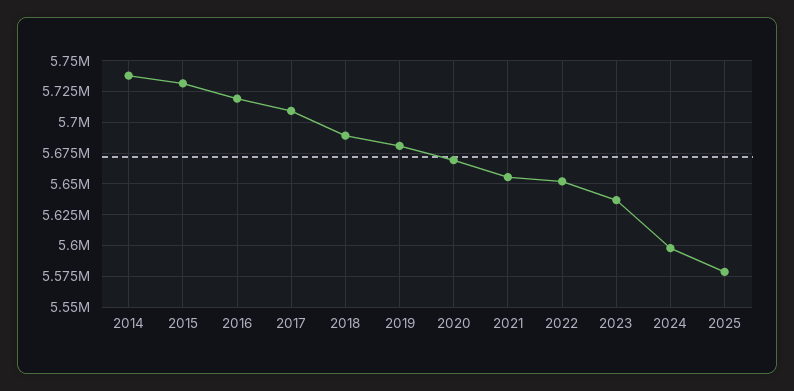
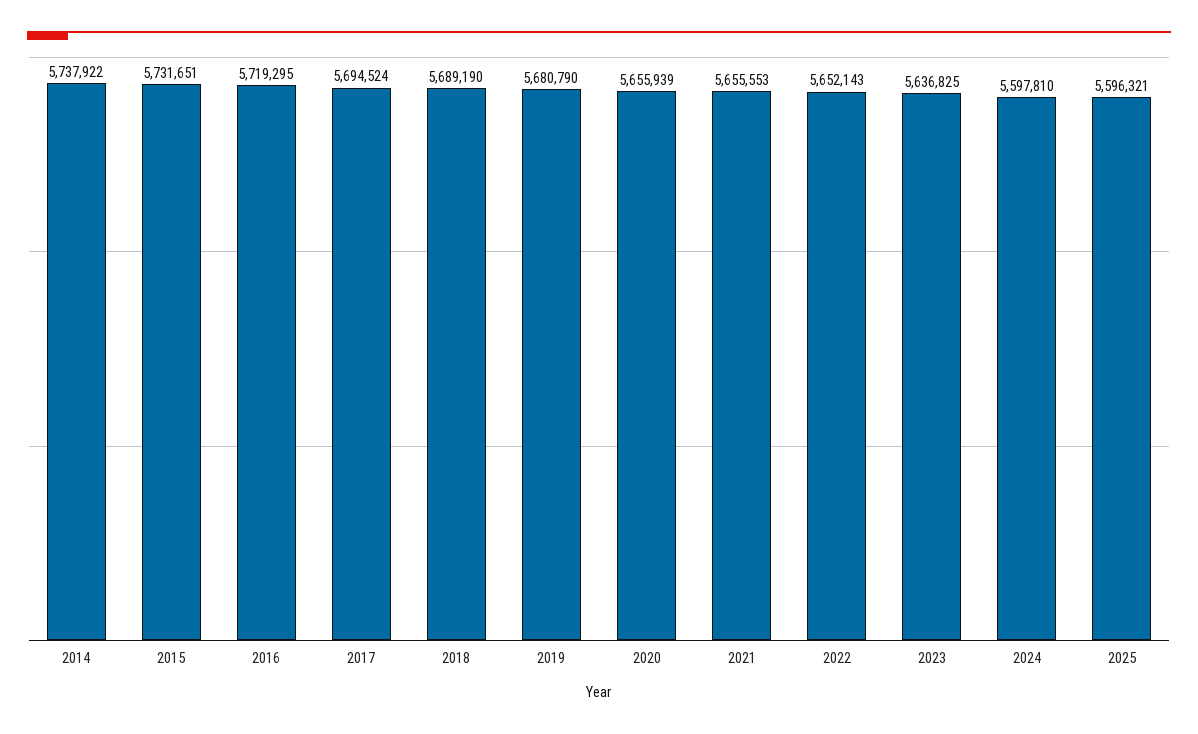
2017: 5710000 -> 5694524
2020: 5670000 -> 5655939
2025: 5580000 -> 5596321

